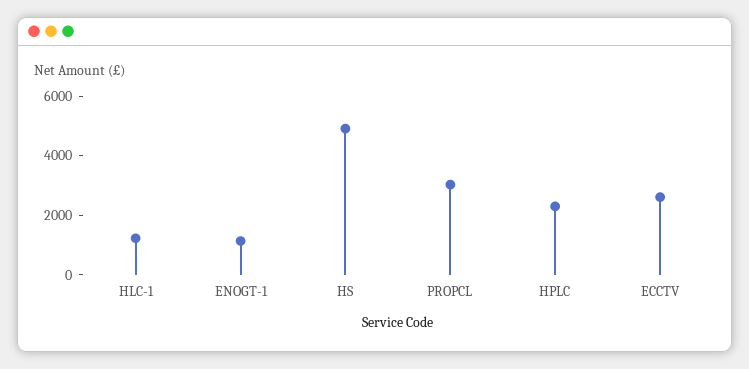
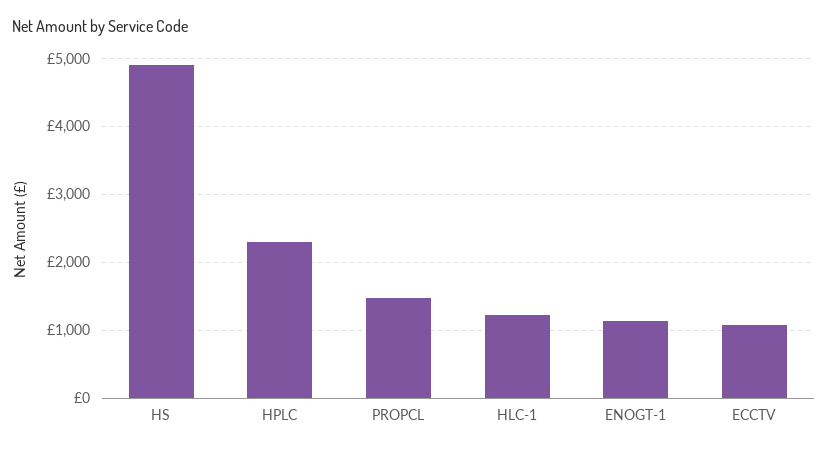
PROPCL: 3000 -> 1500
ECCTV: 2500 -> 1100

